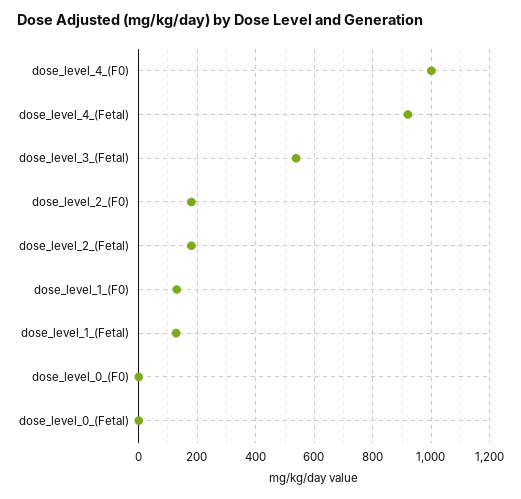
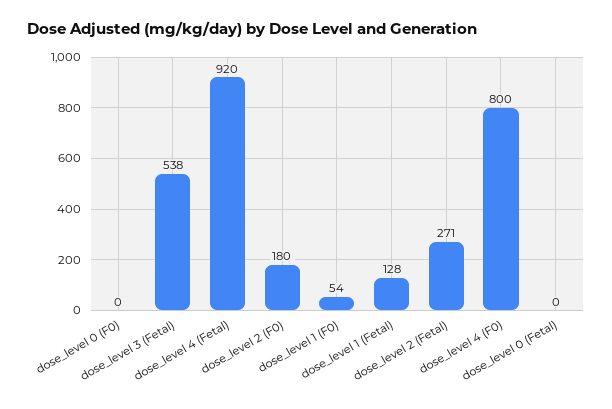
dose_level_4_(F0): 1000 -> 800
dose_level_2_(Fetal): 175 -> 271
dose_level_1_(F0): 125 -> 54

